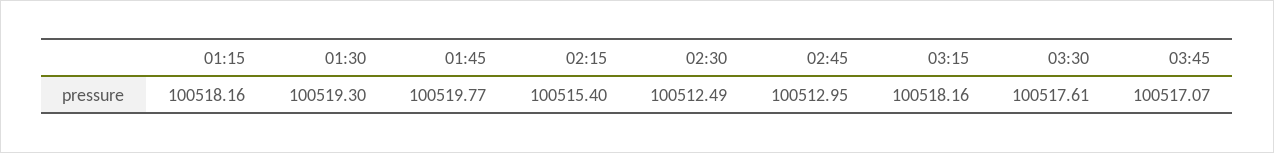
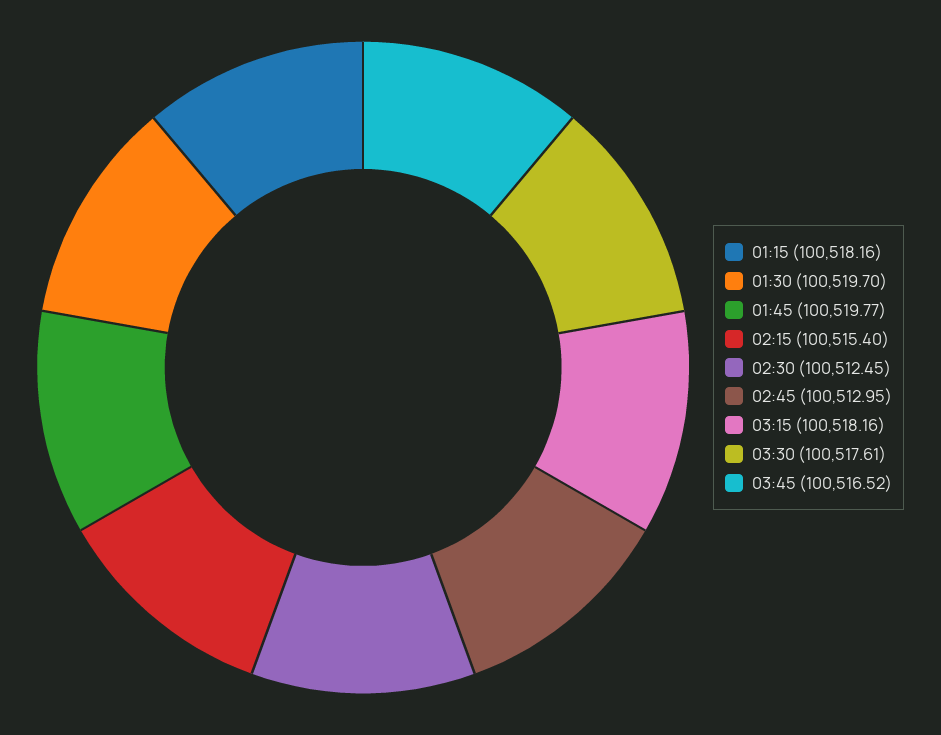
01:30: 100519.3 -> 100519.7
02:30: 100512.49 -> 100512.45
03:45: 100517.07 -> 100516.52

